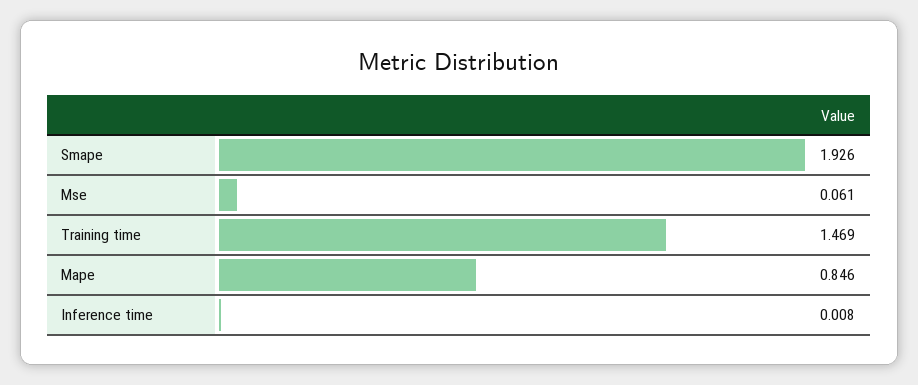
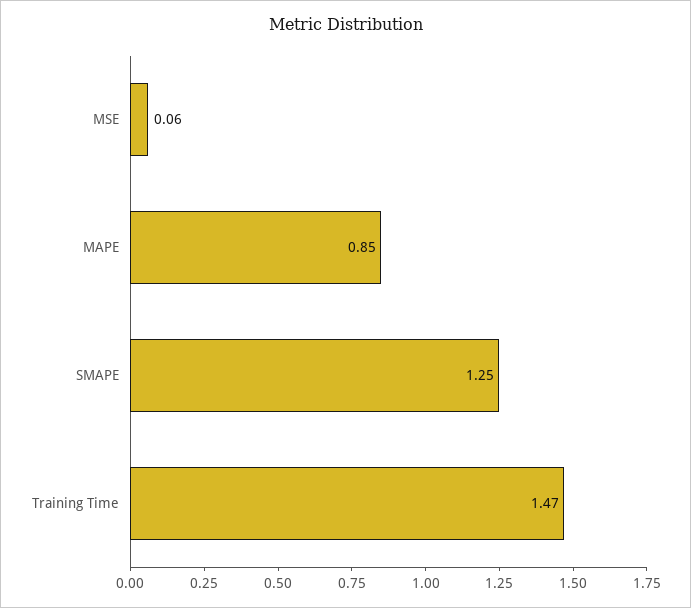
Smape: 1.926 -> 1.25
Inference time: 0.008 -> none

